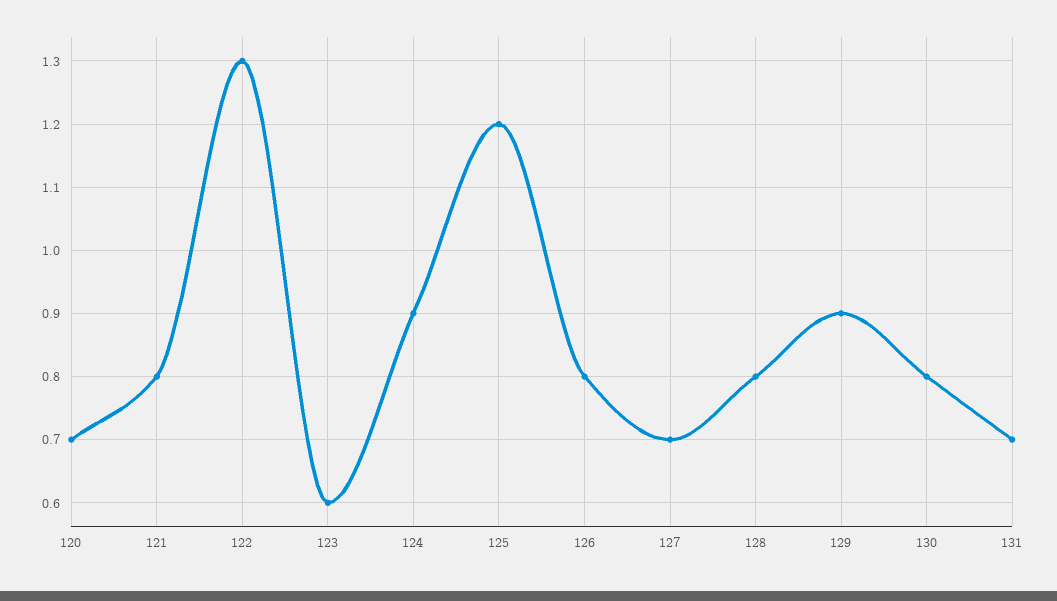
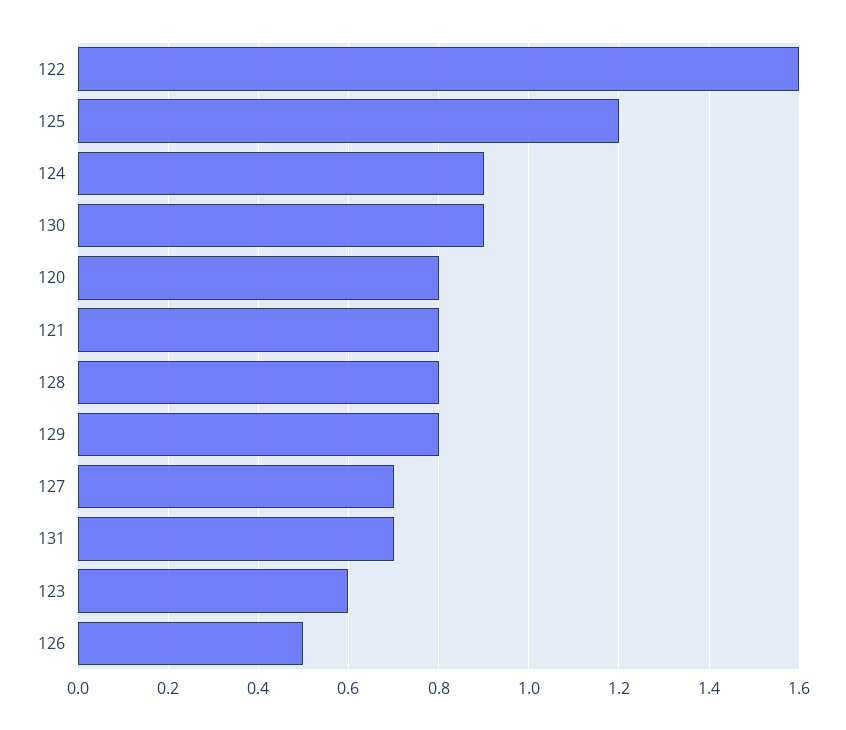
120: 0.7 -> 0.8
122: 1.3 -> 1.6
126: 0.8 -> 0.5
129: 0.9 -> 0.8
130: 0.8 -> 0.9

